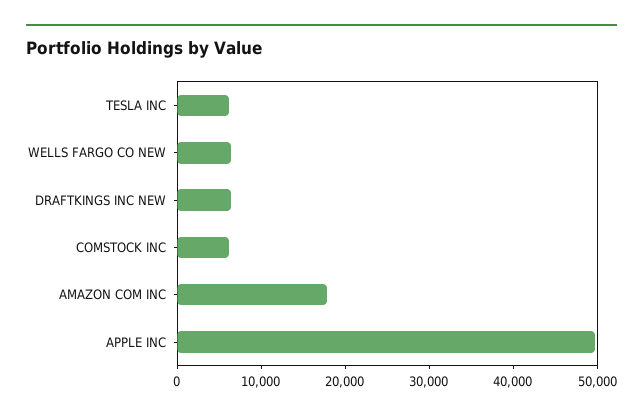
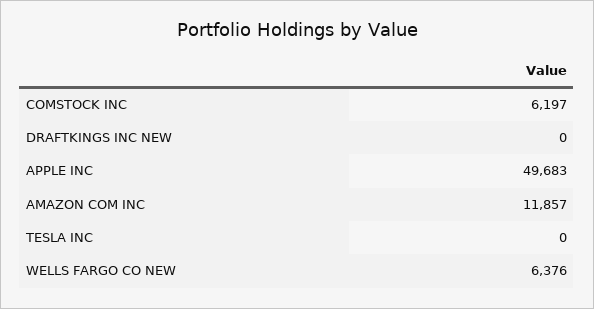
TESLA INC: 6000 -> 0
DRAFTKINGS INC NEW: 6000 -> 0
AMAZON COM INC: 18000 -> 11857

